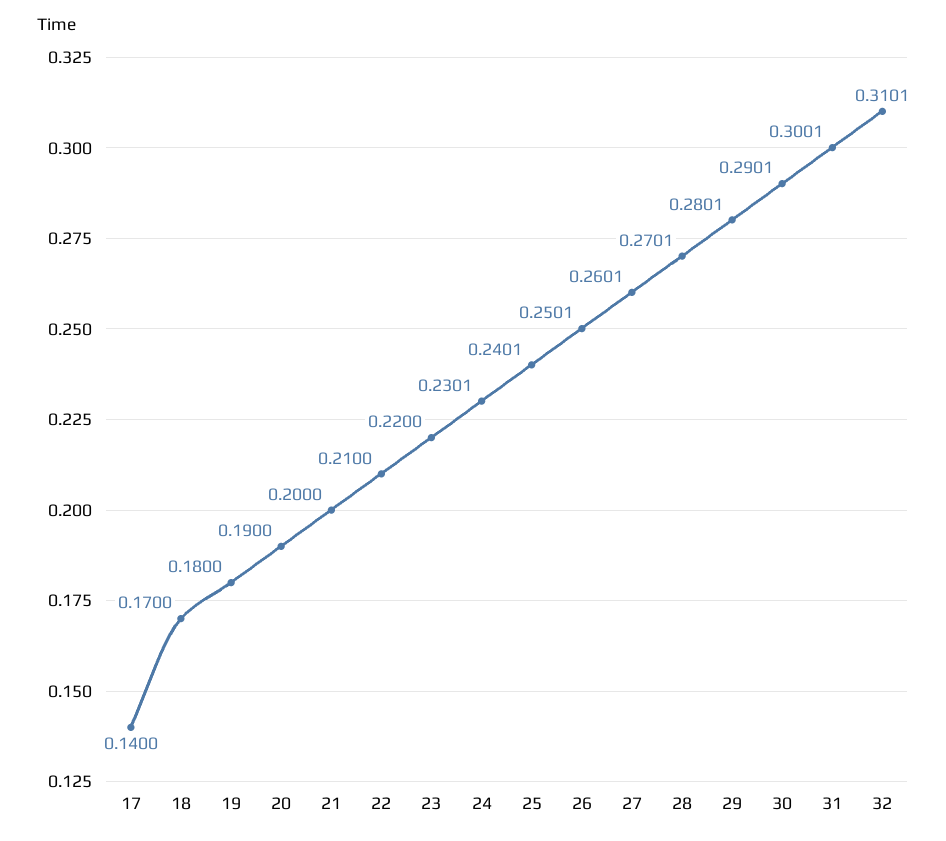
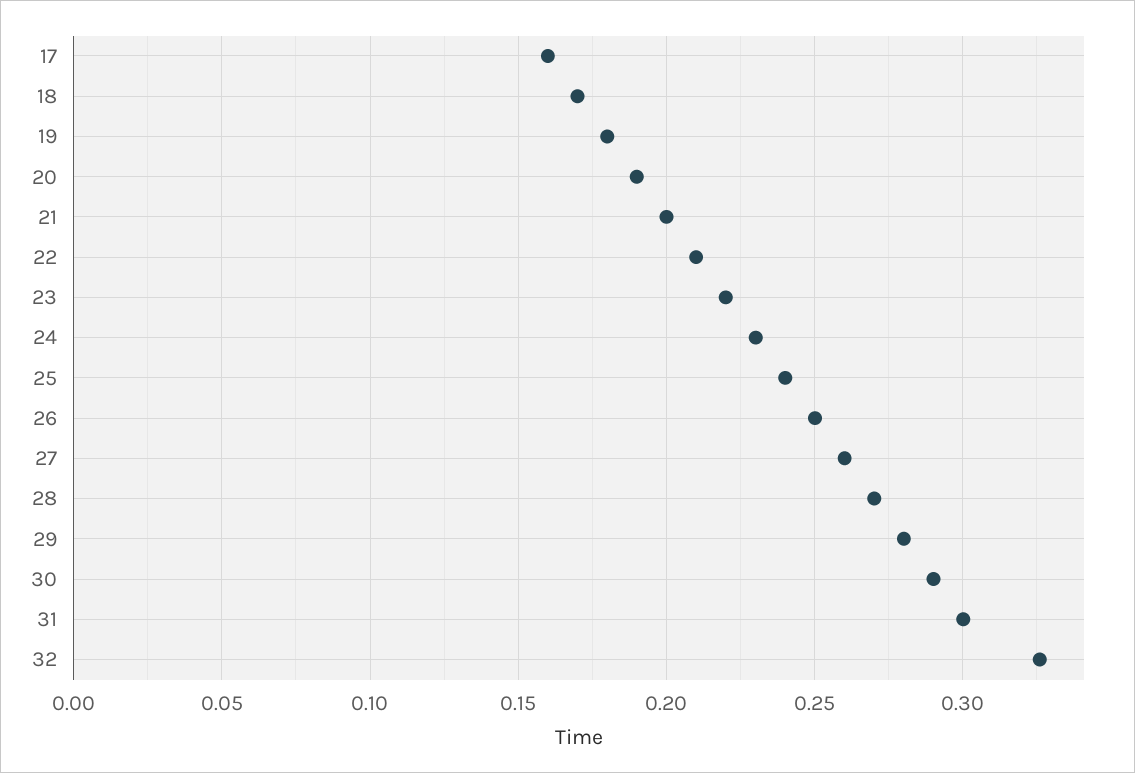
17: 0.14 -> 0.16
32: 0.3101 -> 0.325

